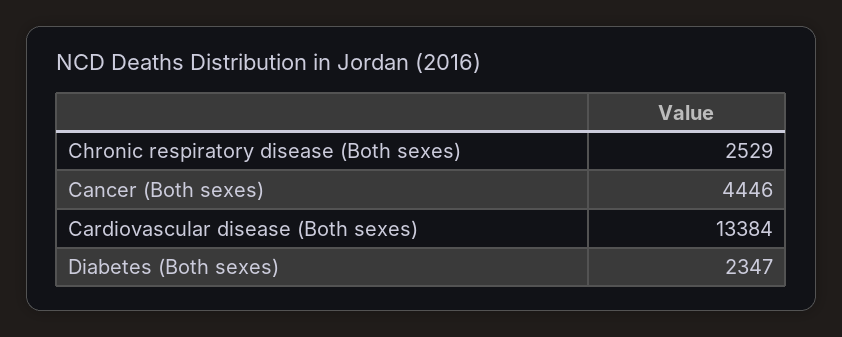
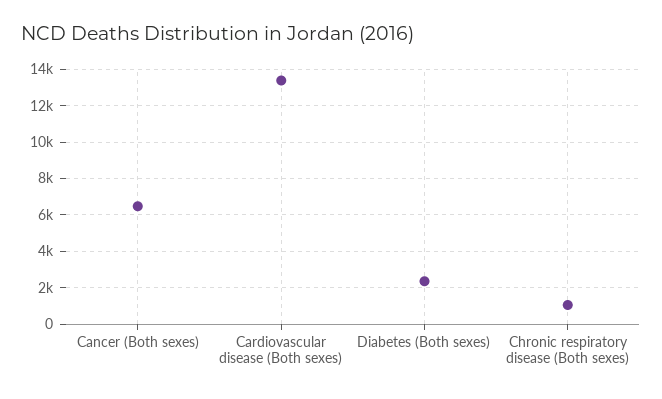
Chronic respiratory disease (Both sexes): 2529 -> 1000
Cancer (Both sexes): 4446 -> 6500

